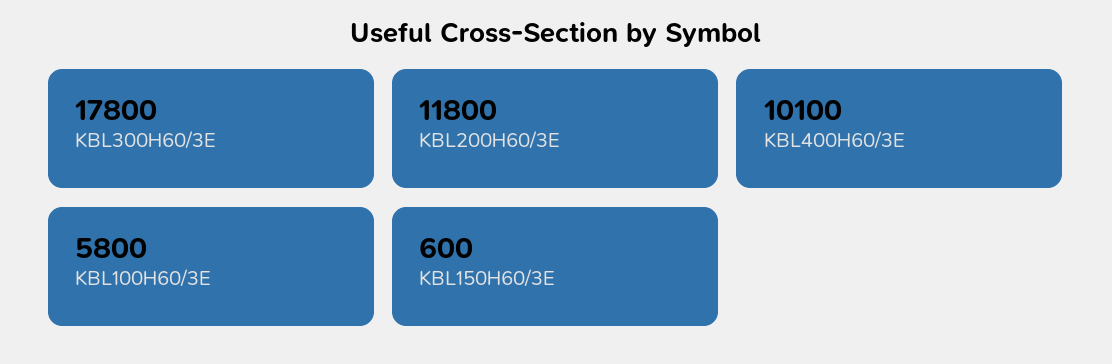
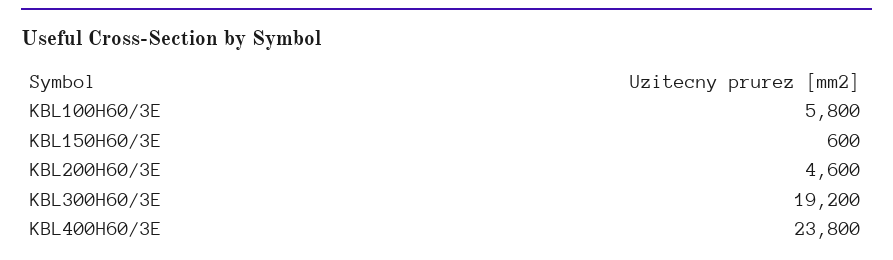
KBL300H60/3E: 17800 -> 19200
KBL200H60/3E: 11800 -> 4600
KBL400H60/3E: 10100 -> 23800

